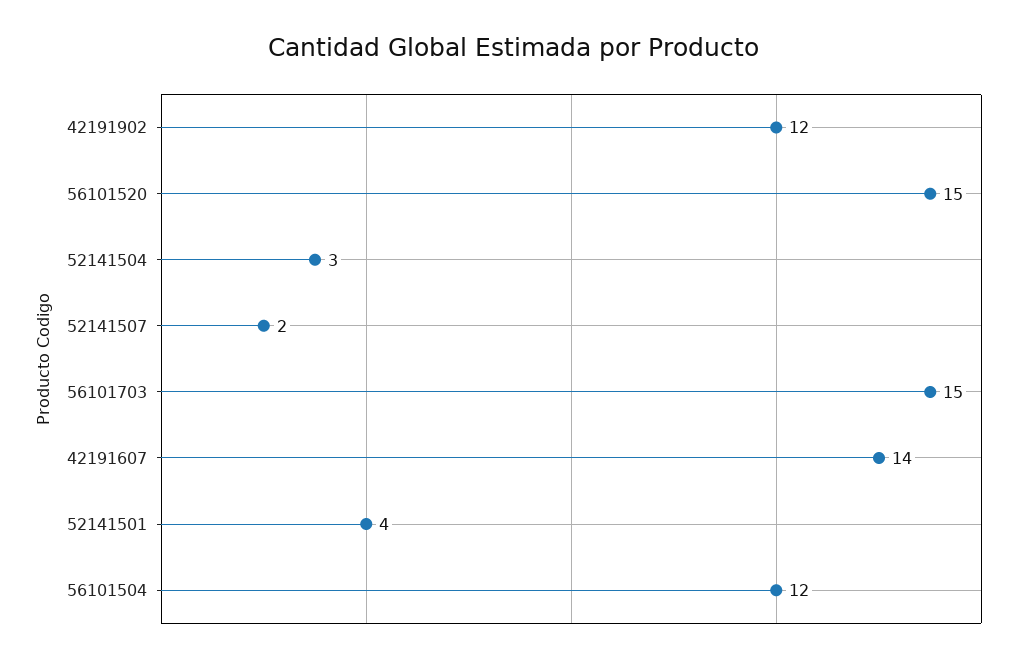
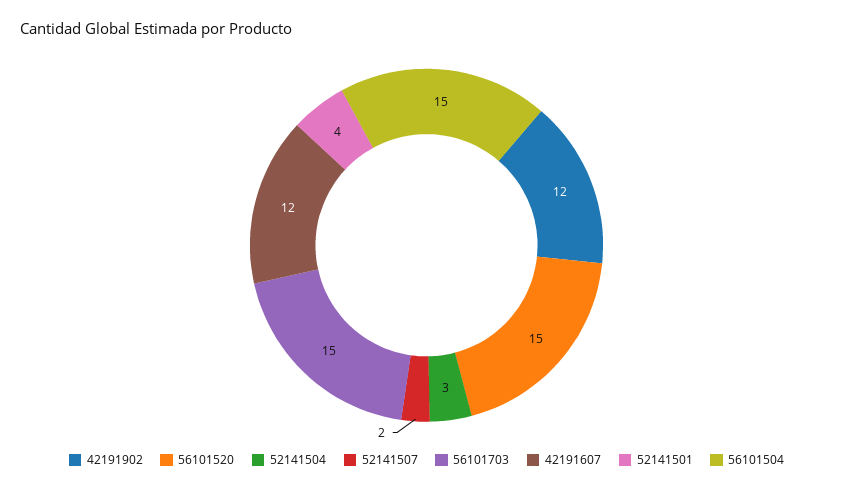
42191607: 14 -> 12
56101504: 12 -> 15

